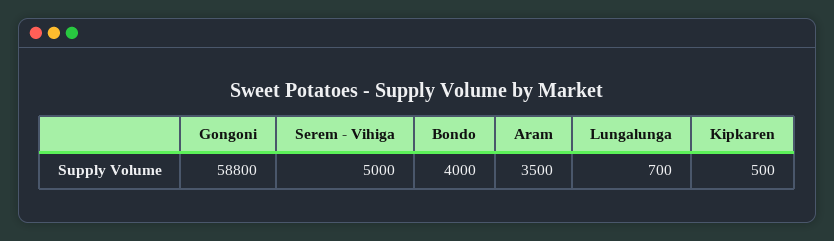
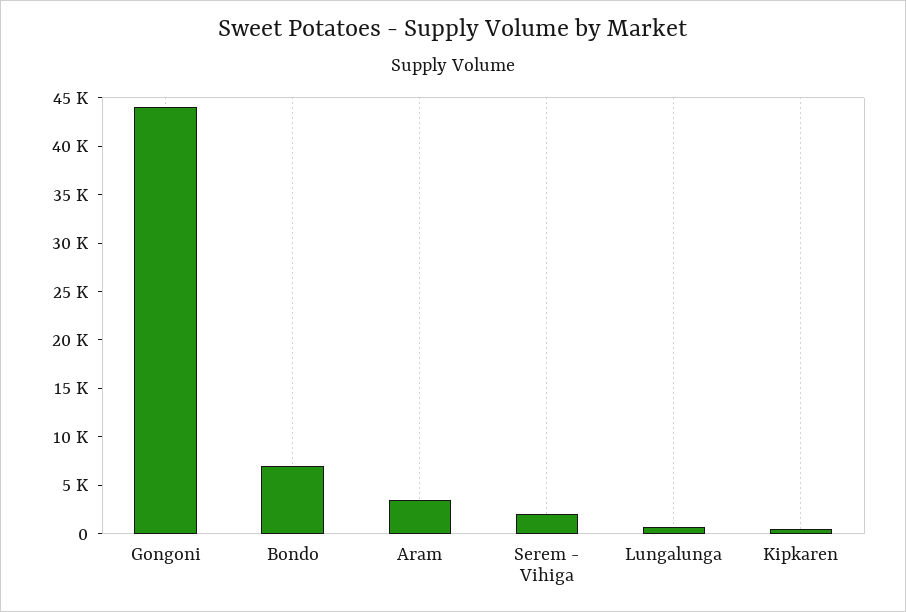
Gongoni: 58800 -> 44000
Serem - Vihiga: 5000 -> 2000
Bondo: 4000 -> 7000

